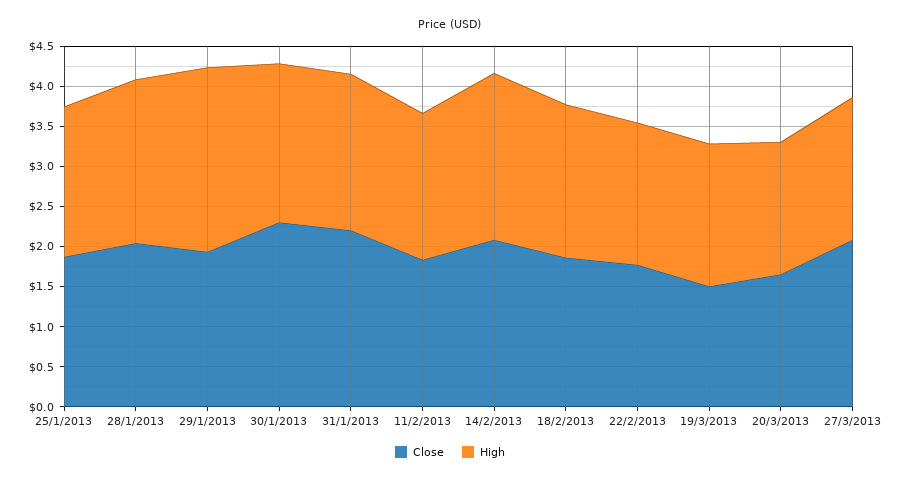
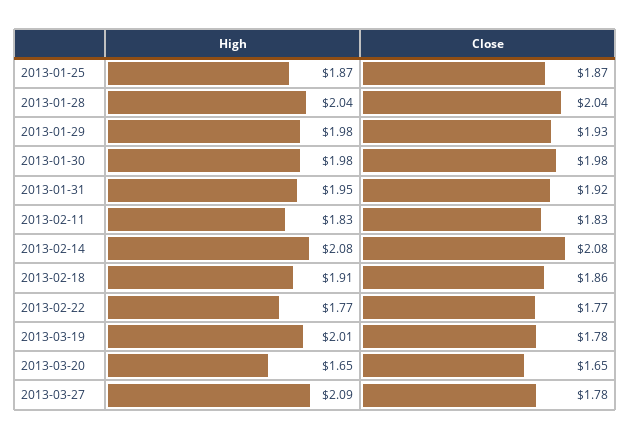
High, 29/1/2013: 2.3 -> 1.98
Close, 30/1/2013: 2.3 -> 1.98
Close, 31/1/2013: 2.2 -> 1.92
Close, 19/3/2013: 1.5 -> 1.78
High, 19/3/2013: 1.8 -> 2.01
Close, 27/3/2013: 2.1 -> 1.78
High, 27/3/2013: 1.8 -> 2.09

